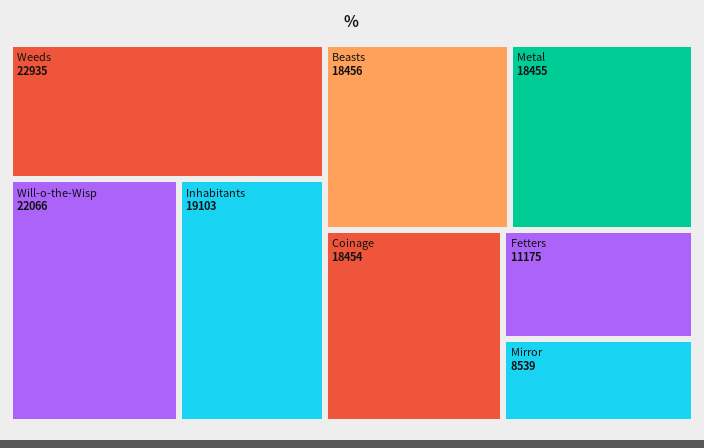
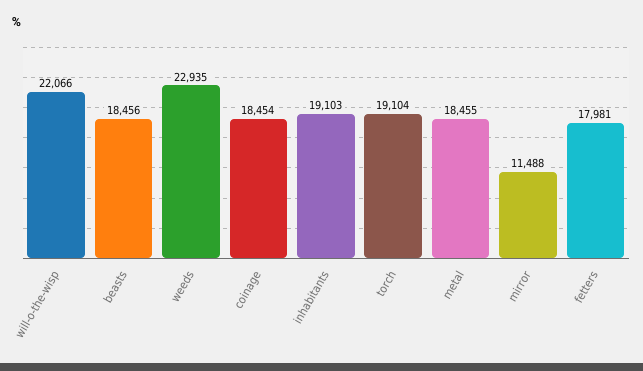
Fetters: 11175 -> 17981
Mirror: 8539 -> 11488
torch: none -> 19104

